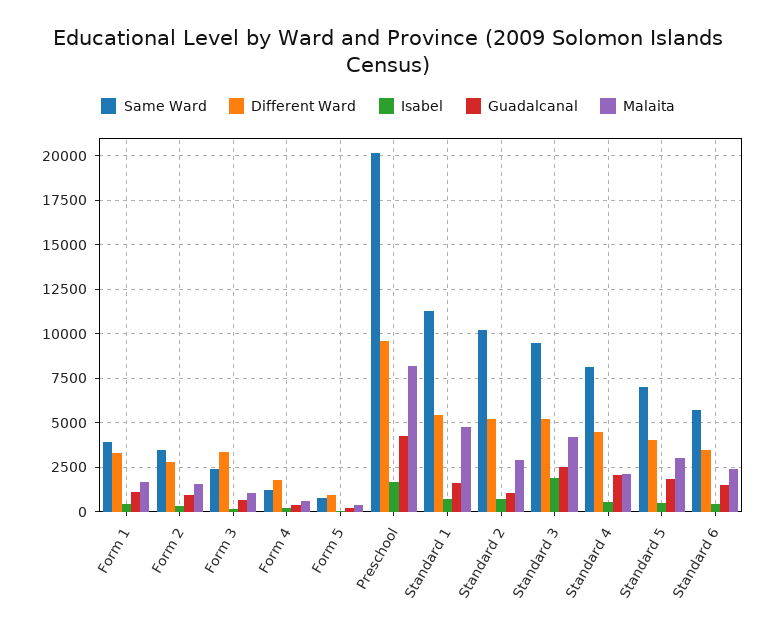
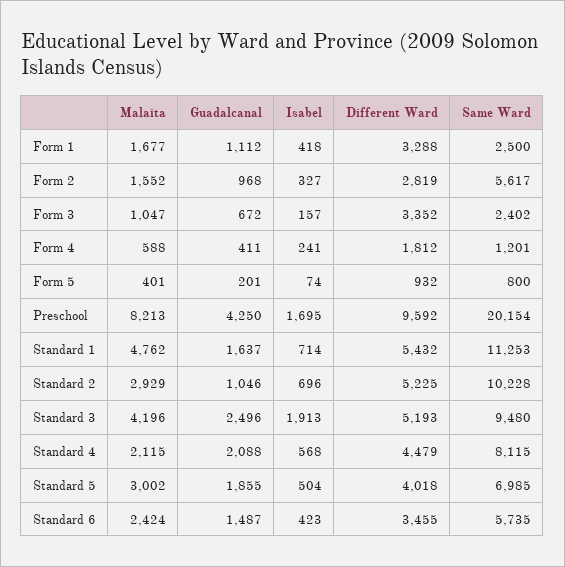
Same Ward, Form 1: 4000 -> 2500
Same Ward, Form 2: 3500 -> 5617

